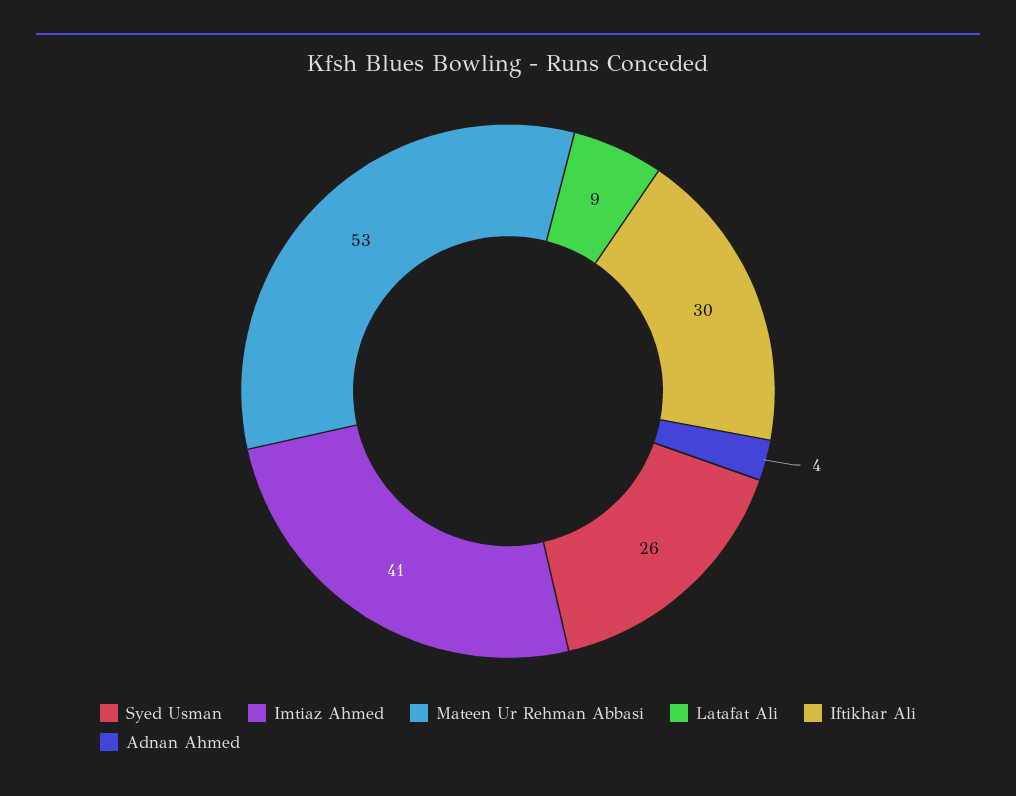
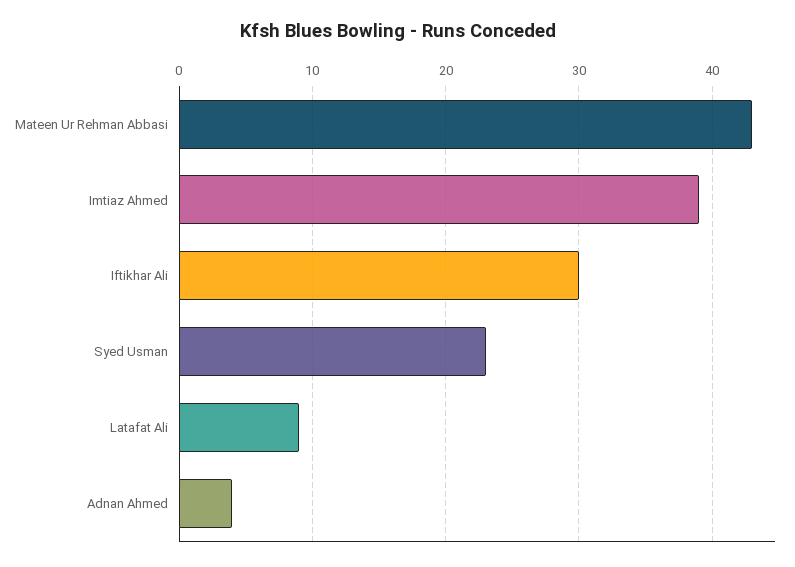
Syed Usman: 26 -> 23
Imtiaz Ahmed: 41 -> 39
Mateen Ur Rehman Abbasi: 53 -> 43

